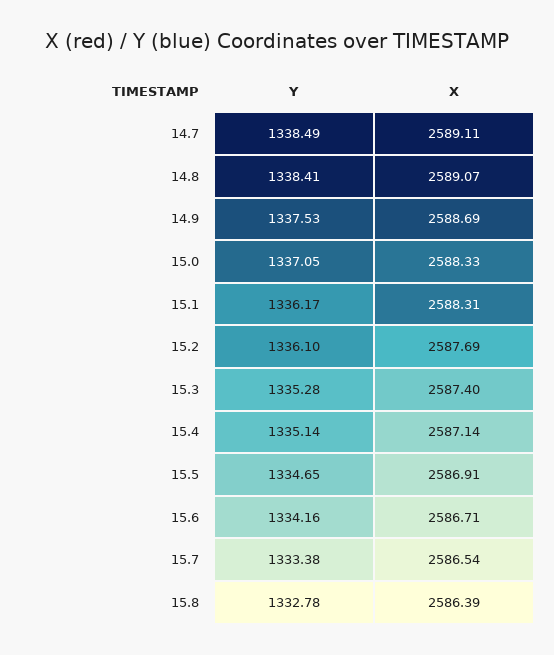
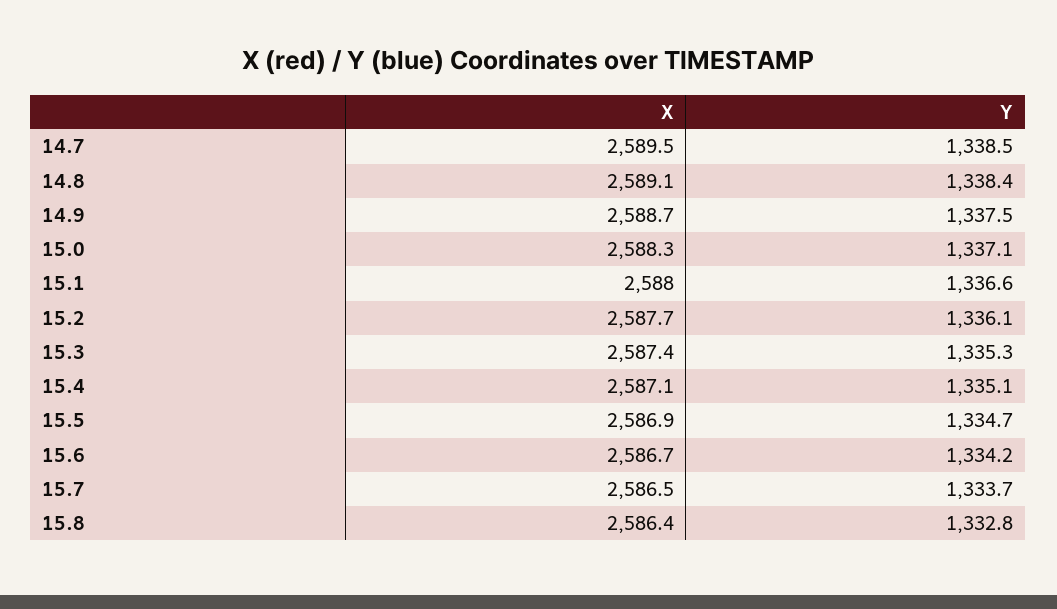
X, 14.7: 2589.11 -> 2589.5
Y, 15.1: 1336.17 -> 1336.6
X, 15.1: 2588.31 -> 2588
Y, 15.7: 1333.38 -> 1333.7

